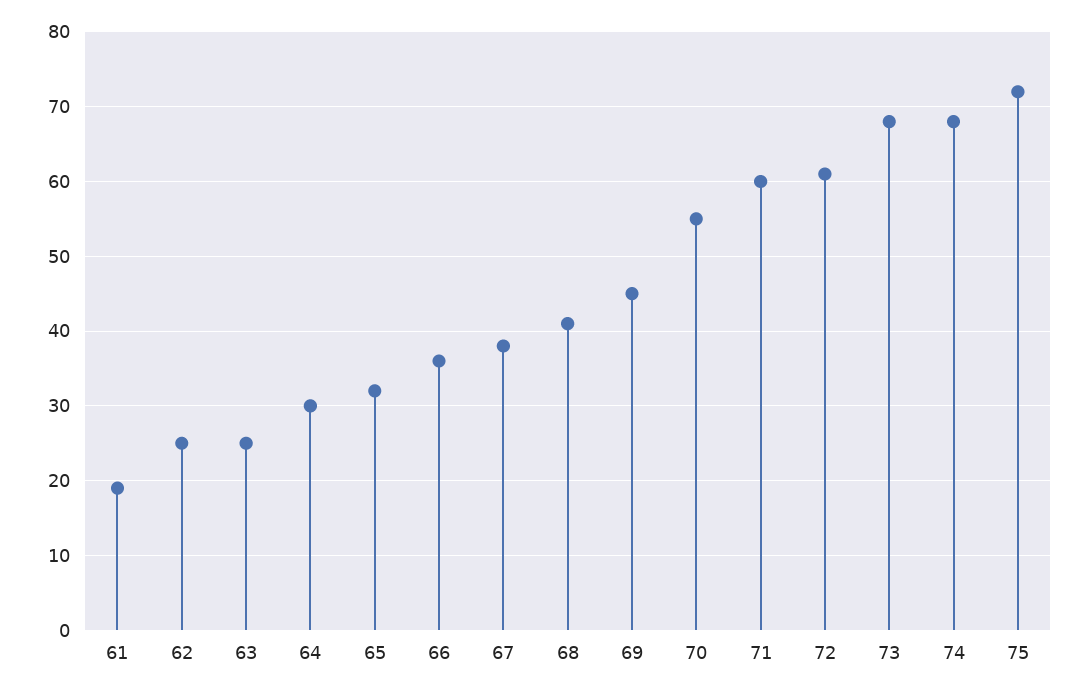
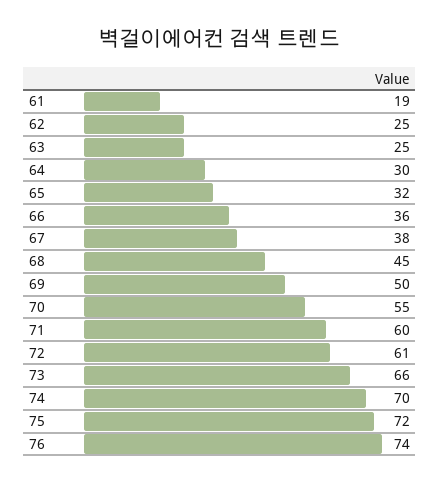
68: 41 -> 45
69: 45 -> 50
73: 68 -> 66
74: 68 -> 70
76: none -> 74

